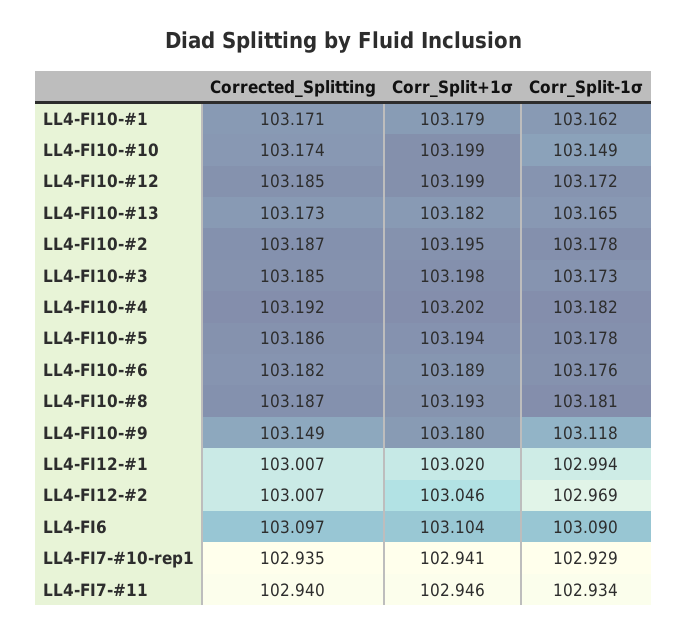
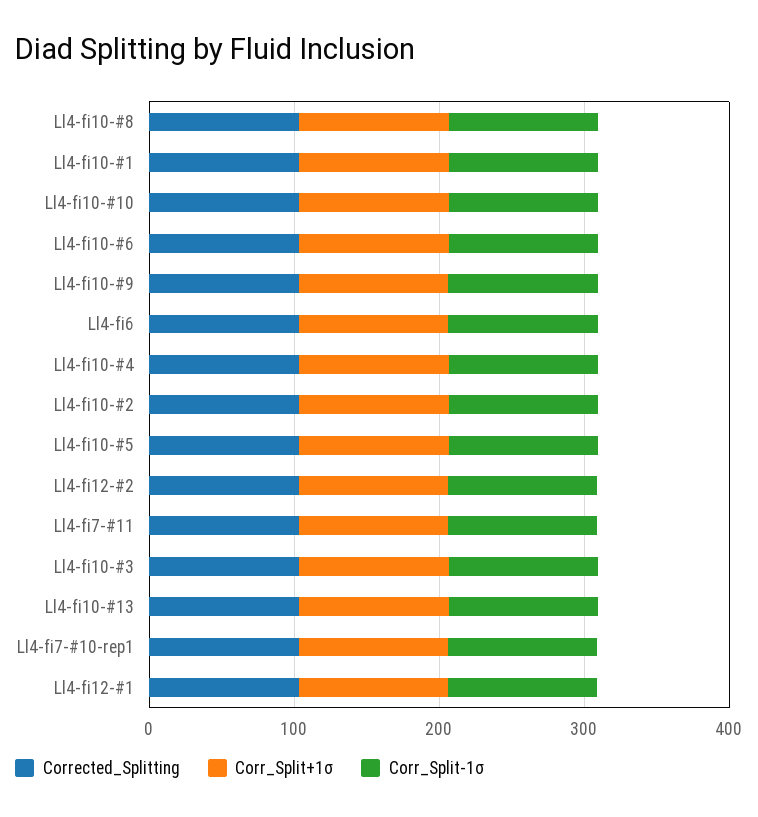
Corrected_Splitting, LL4-FI10-#12: 103.185 -> none
Corr_Split+1σ, LL4-FI10-#12: 103.199 -> none
Corr_Split-1σ, LL4-FI10-#12: 103.172 -> none

